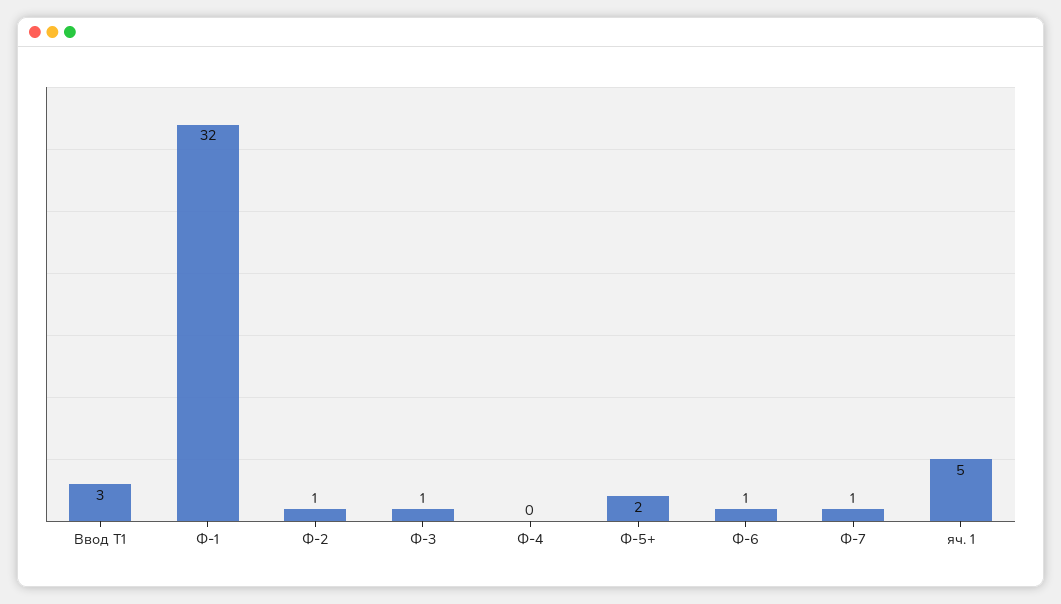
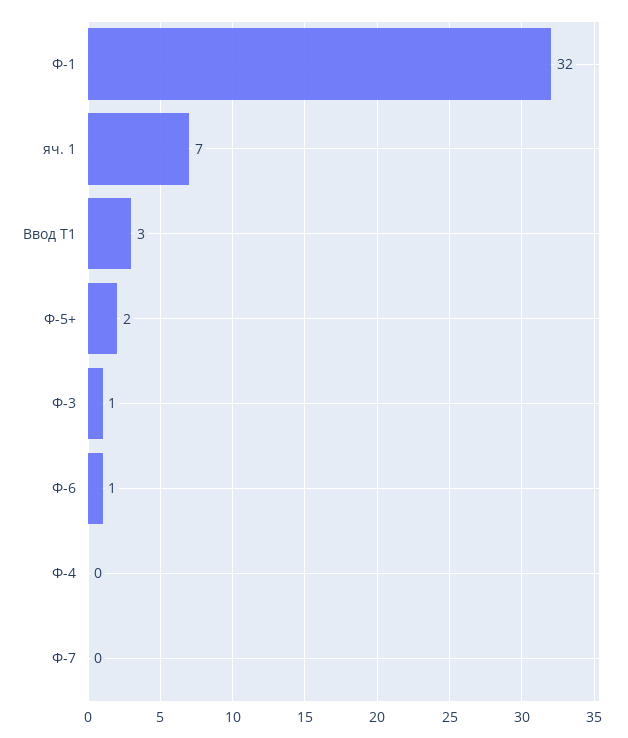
Ф-2: 1 -> none
Ф-7: 1 -> 0
яч. 1: 5 -> 7

